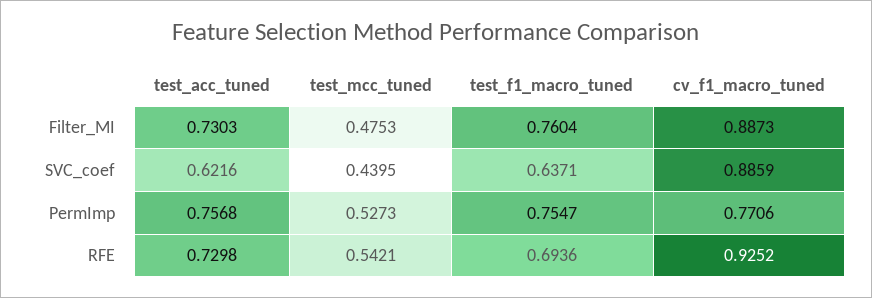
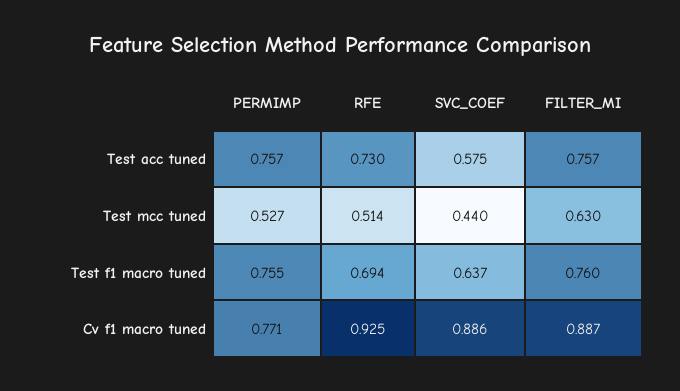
test_acc_tuned, Filter_MI: 0.7303 -> 0.757
test_mcc_tuned, Filter_MI: 0.4753 -> 0.63
test_acc_tuned, SVC_coef: 0.6216 -> 0.575
test_mcc_tuned, RFE: 0.5421 -> 0.514

